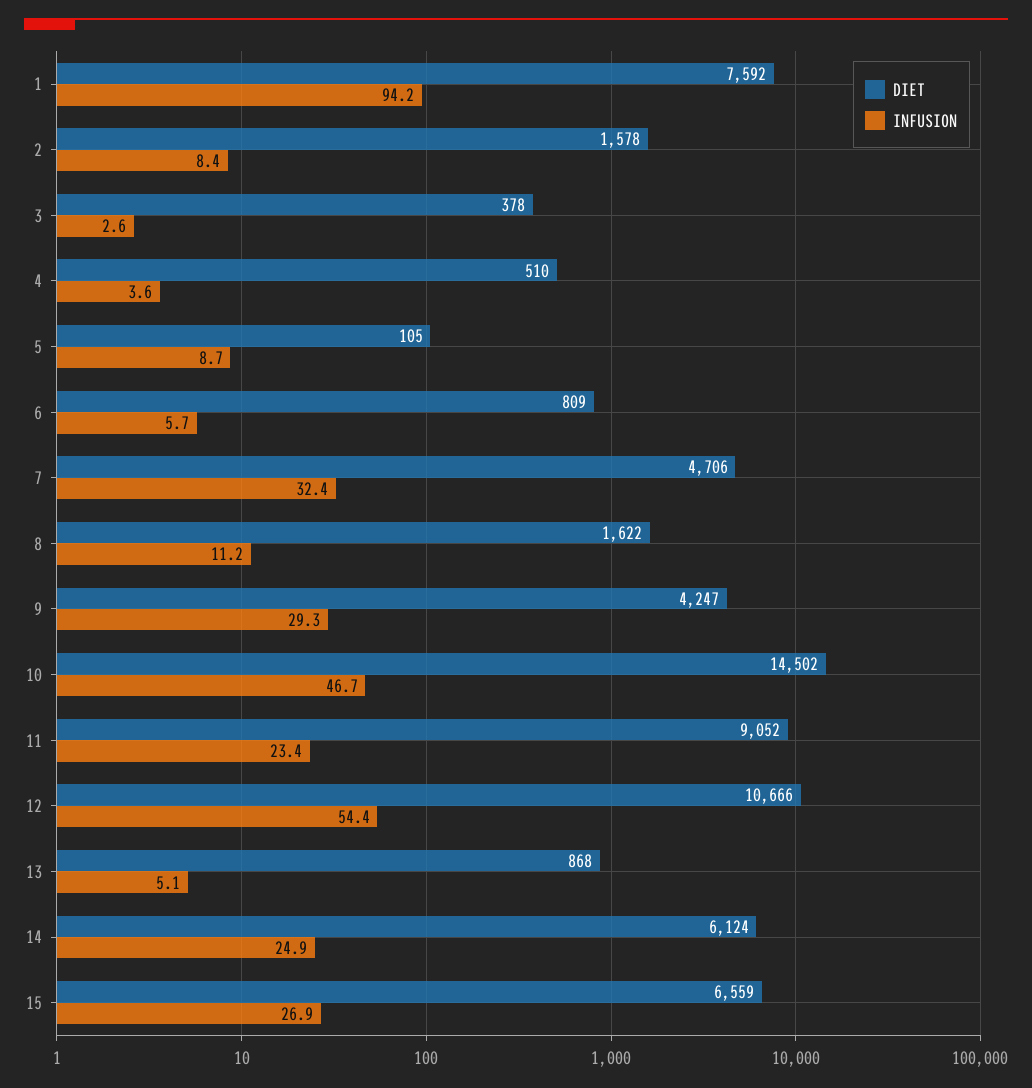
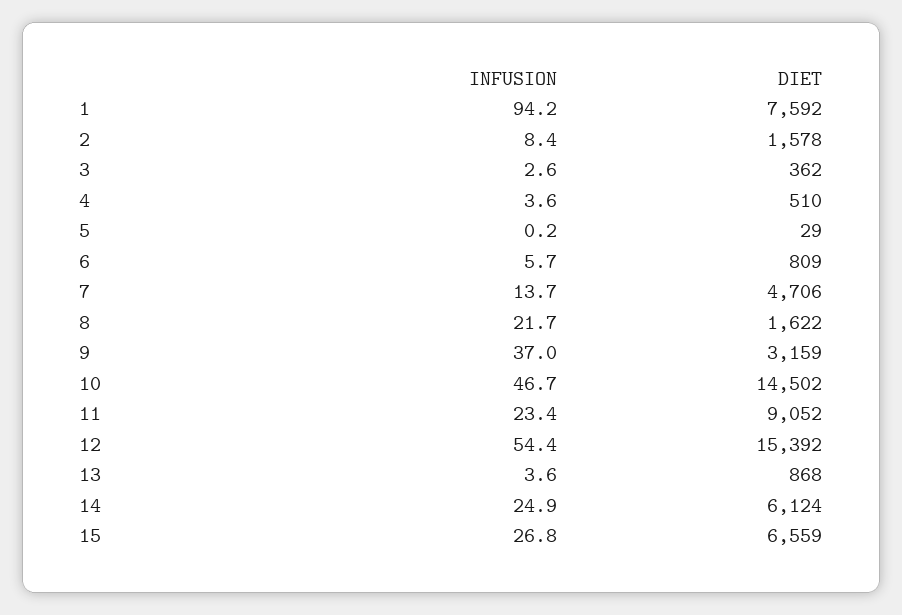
DIET, 3: 378 -> 362
DIET, 5: 105 -> 29
INFUSION, 5: 8.7 -> 0.2
INFUSION, 7: 32.4 -> 13.7
INFUSION, 8: 11.2 -> 21.7
DIET, 9: 4247 -> 3159
INFUSION, 9: 29.3 -> 37
DIET, 12: 10666 -> 15392
INFUSION, 13: 5.1 -> 3.6
INFUSION, 15: 26.9 -> 26.8

